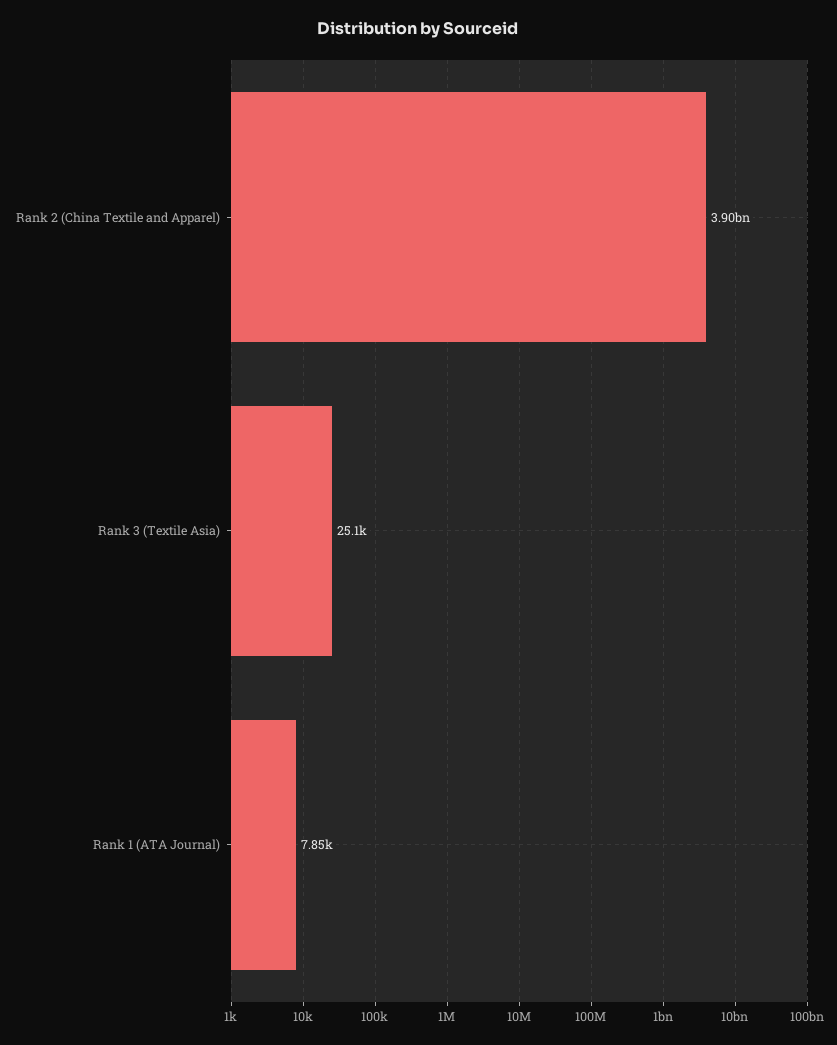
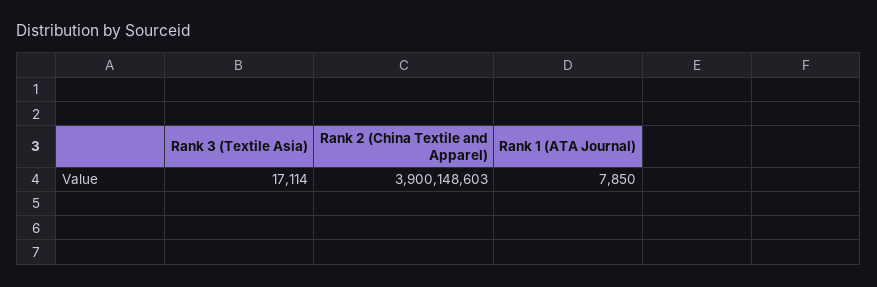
Rank 3 (Textile Asia): 25100 -> 17114

